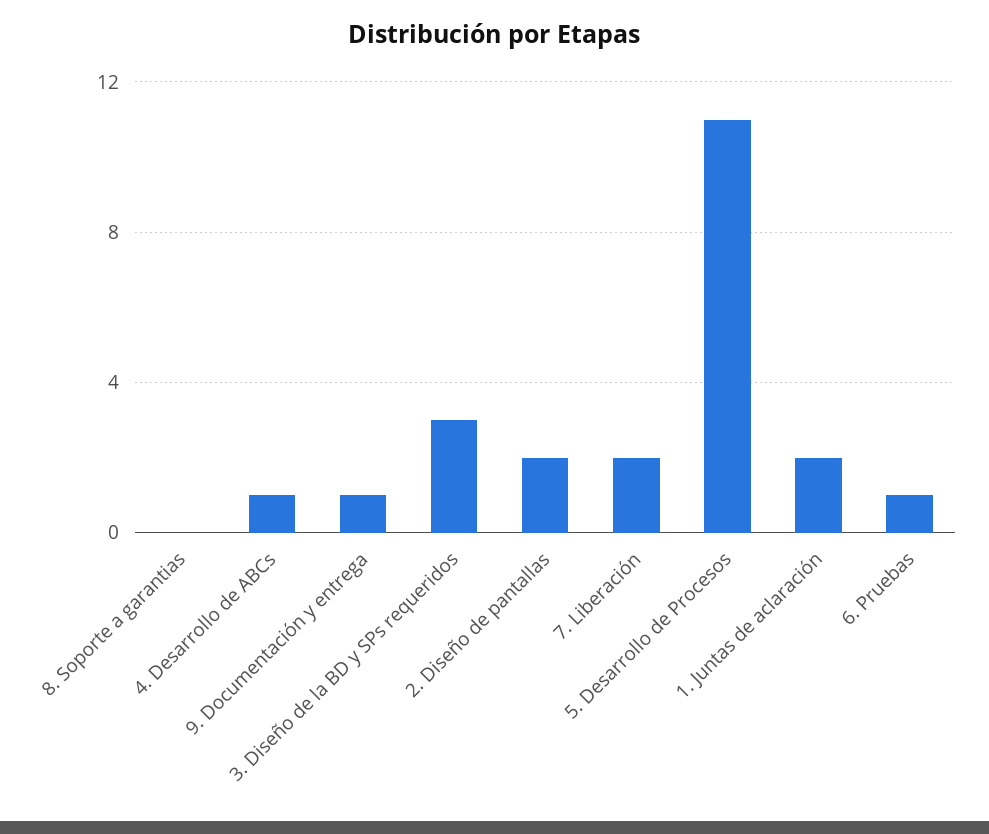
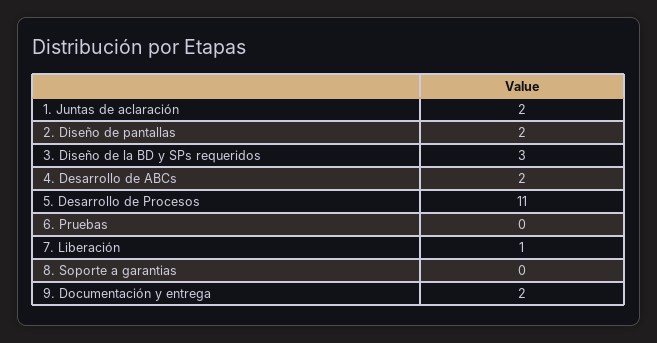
4. Desarrollo de ABCs: 1 -> 2
9. Documentación y entrega: 1 -> 2
7. Liberación: 2 -> 1
6. Pruebas: 1 -> 0

